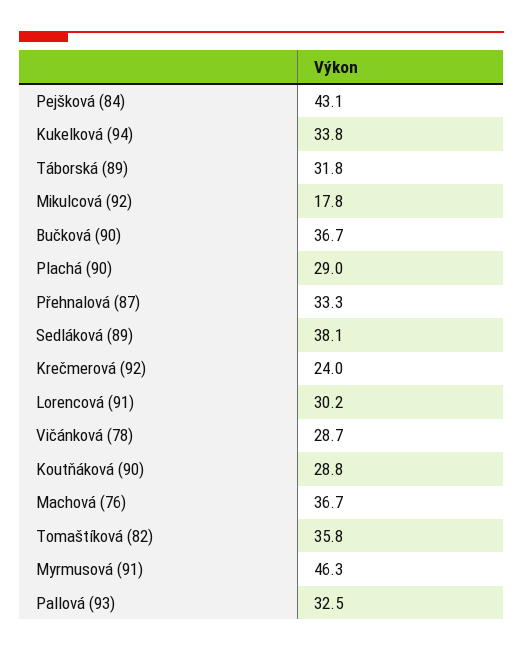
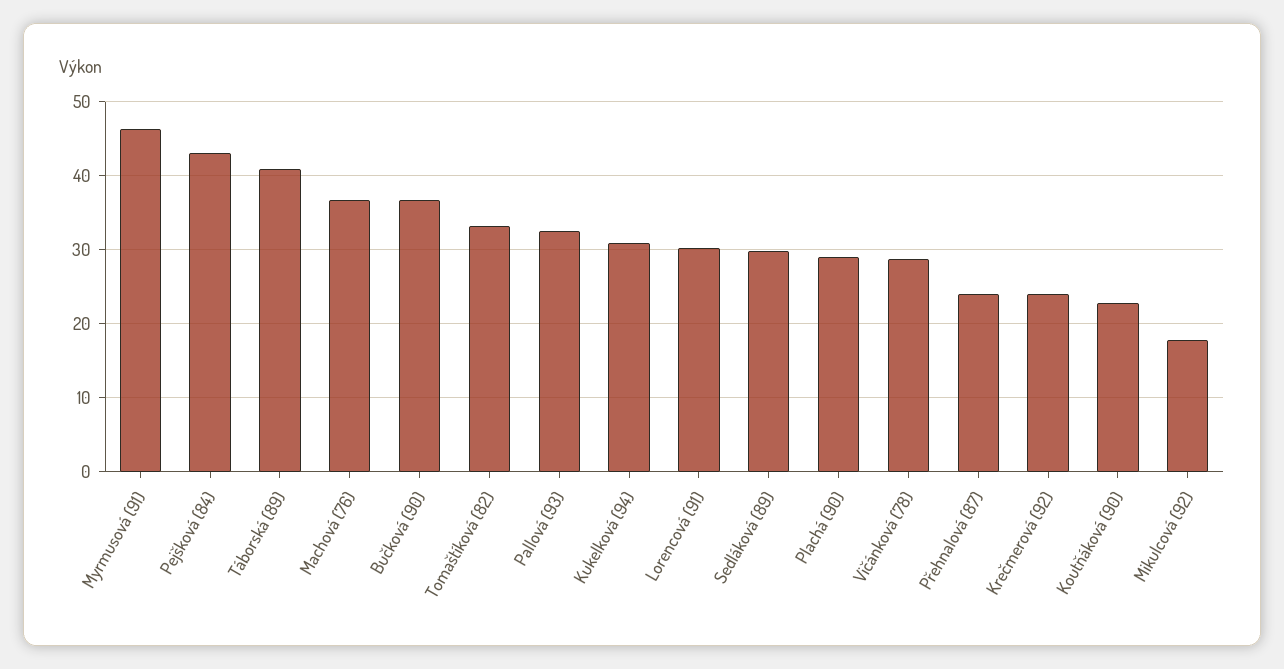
Kukelková (94): 33.8 -> 31
Táborská (89): 31.8 -> 41
Přehnalová (87): 33.3 -> 24
Sedláková (89): 38.1 -> 30
Koutňáková (90): 28.8 -> 23
Tomaštíková (82): 35.8 -> 33

